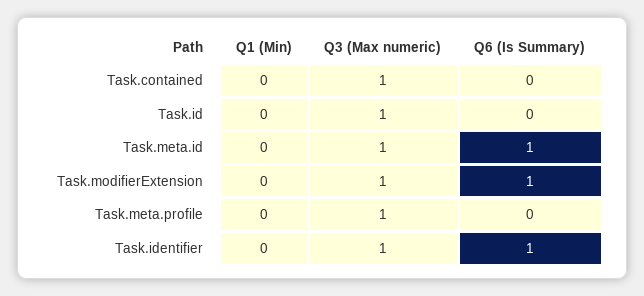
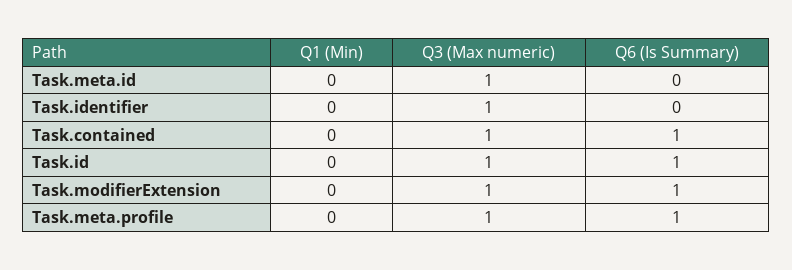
Q6 (Is Summary), Task.contained: 0 -> 1
Q6 (Is Summary), Task.id: 0 -> 1
Q6 (Is Summary), Task.meta.id: 1 -> 0
Q6 (Is Summary), Task.meta.profile: 0 -> 1
Q6 (Is Summary), Task.identifier: 1 -> 0

